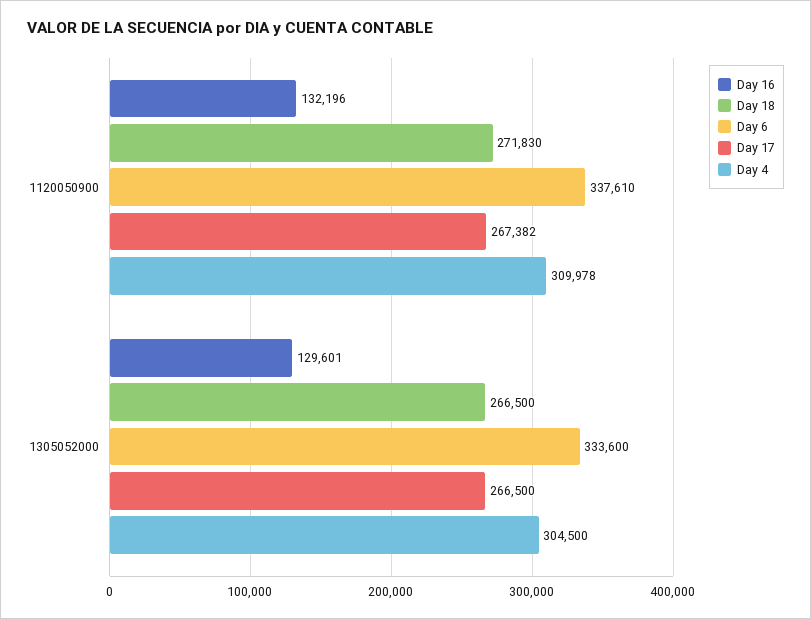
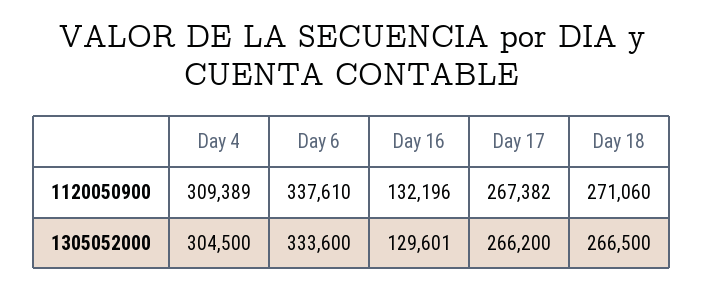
Day 18, 1120050900: 271830 -> 271060
Day 4, 1120050900: 309978 -> 309389
Day 17, 1305052000: 266500 -> 266200

